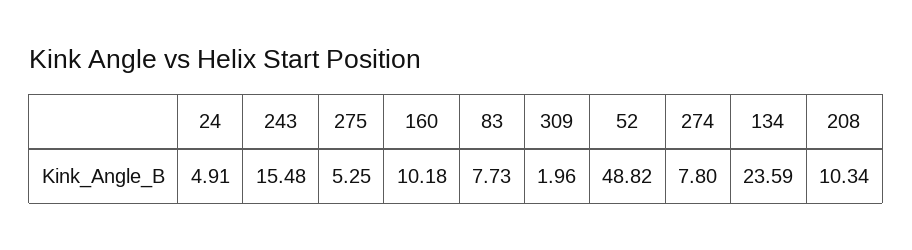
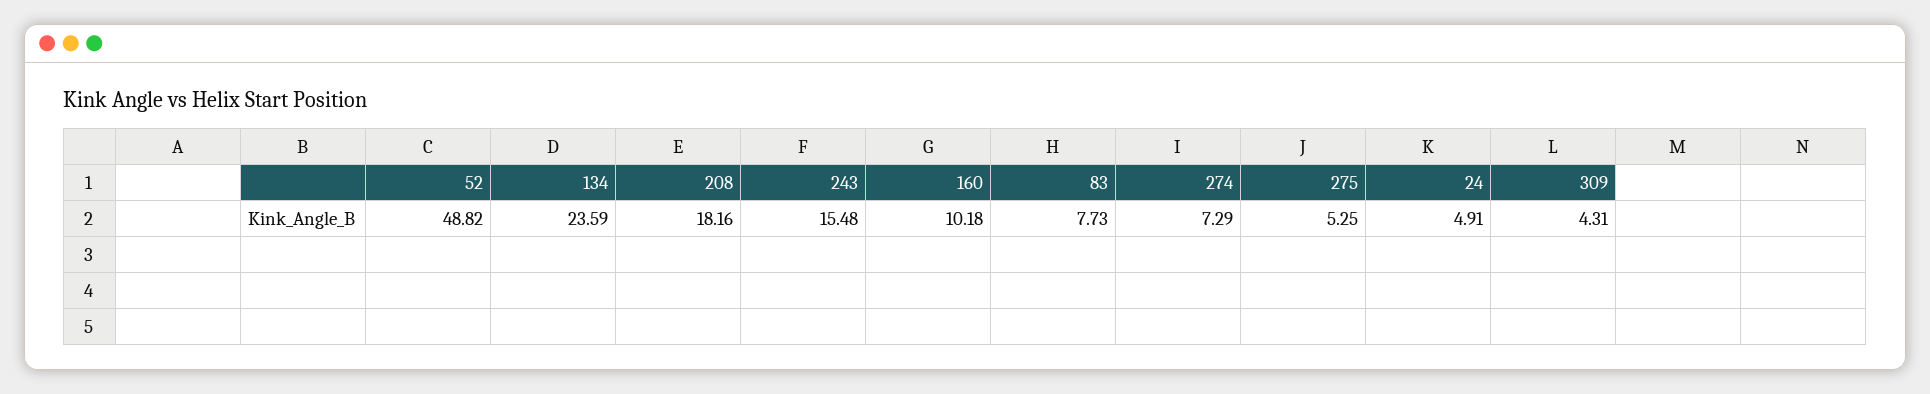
309: 1.96 -> 4.31
274: 7.8 -> 7.29
208: 10.34 -> 18.16

